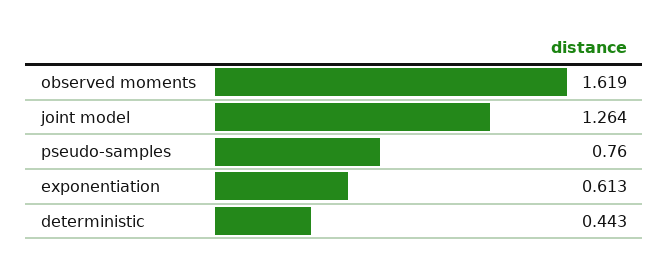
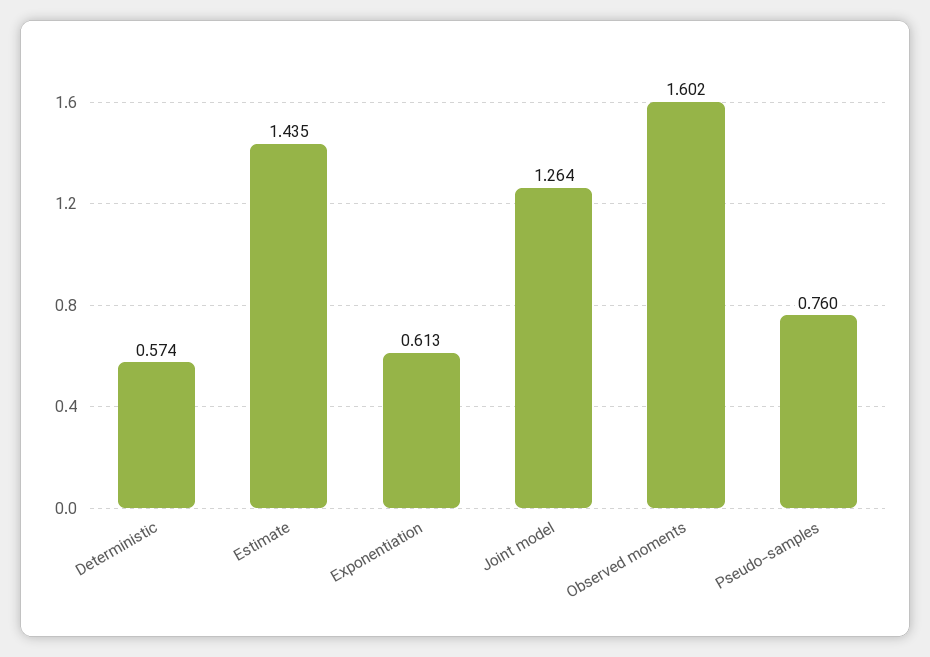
observed moments: 1.619 -> 1.602
deterministic: 0.443 -> 0.574
Estimate: none -> 1.435

